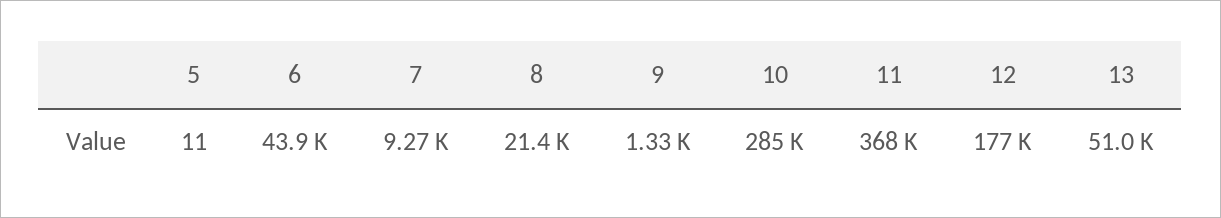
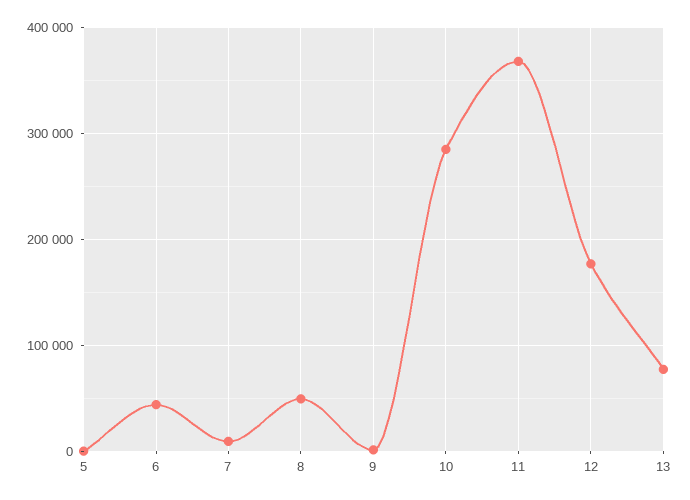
8: 21400 -> 50000
13: 51000 -> 80000

